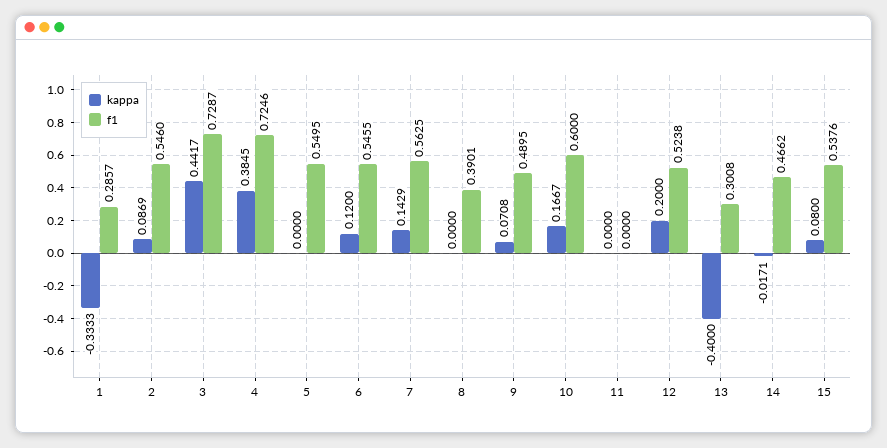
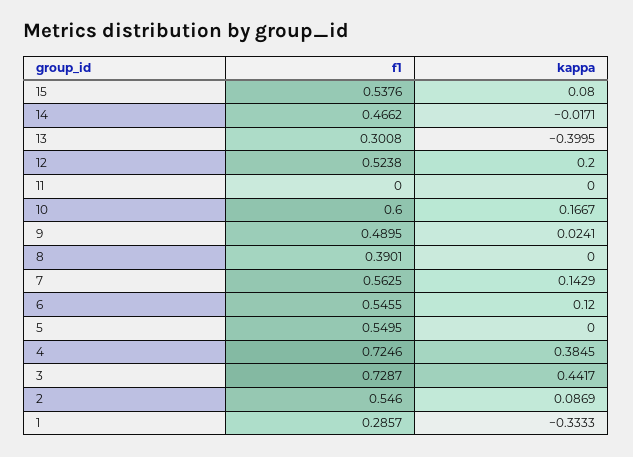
kappa, 9: 0.0708 -> 0.0241
kappa, 13: -0.4 -> -0.3995

